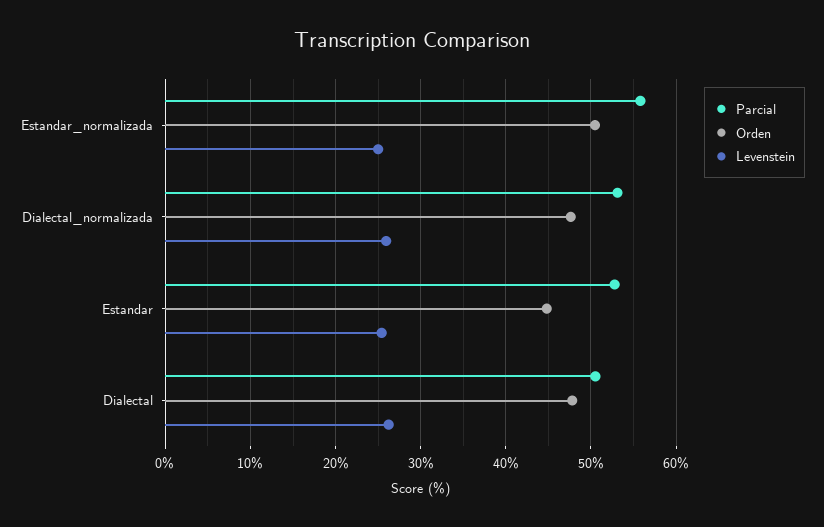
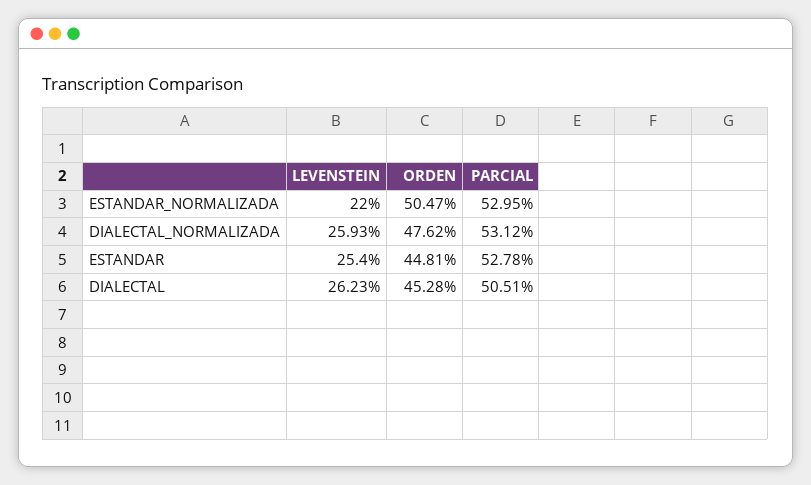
Parcial, Estandar_normalizada: 56 -> 52.95
Levenstein, Estandar_normalizada: 25 -> 22
Orden, Dialectal: 48 -> 45.28

